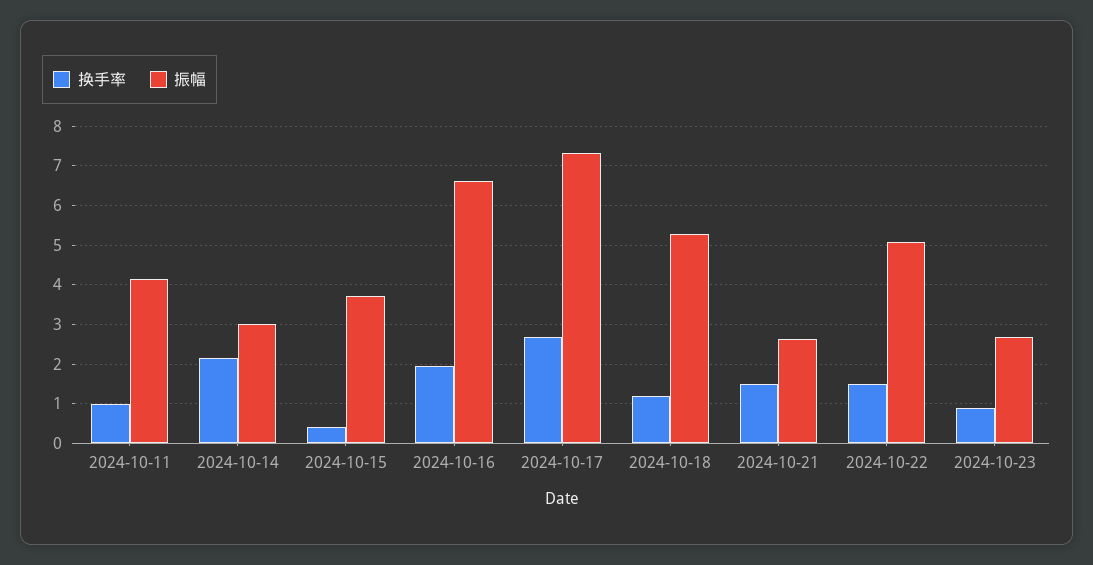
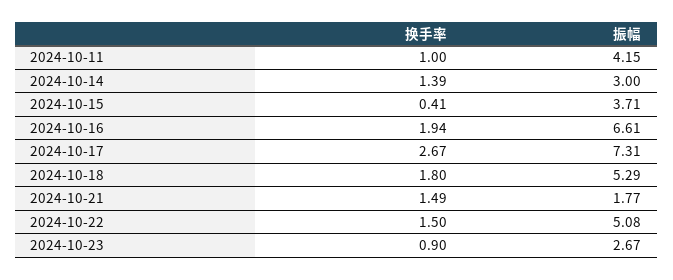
换手率, 2024-10-14: 2.2 -> 1.39
换手率, 2024-10-18: 1.2 -> 1.8
振幅, 2024-10-21: 2.6 -> 1.77

